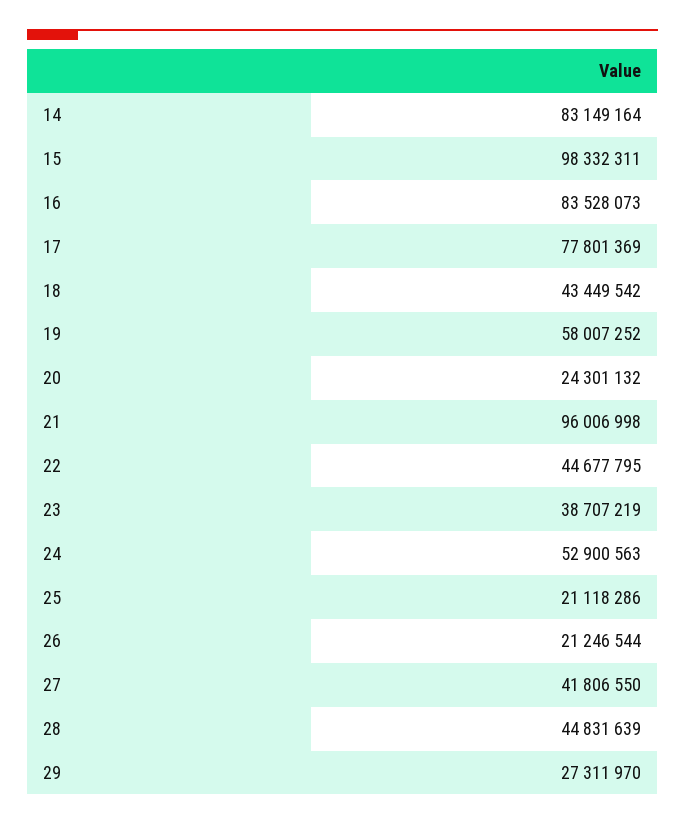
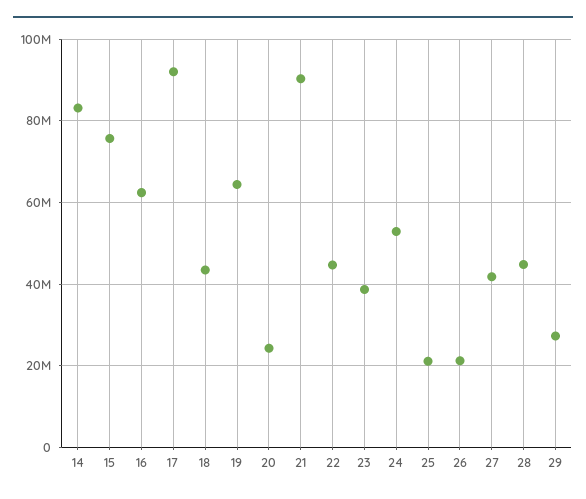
15: 98332311 -> 76000000
16: 83528073 -> 62000000
17: 77801369 -> 92000000
19: 58007252 -> 64000000
21: 96006998 -> 90000000

